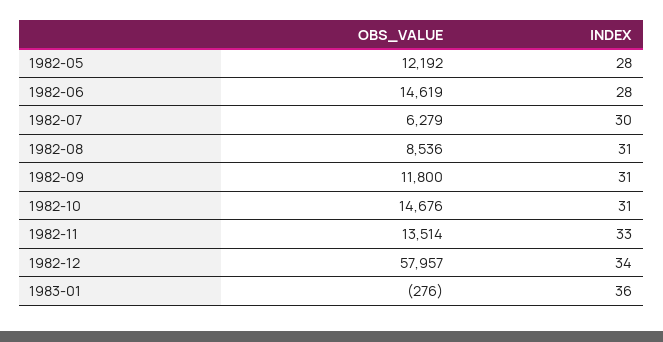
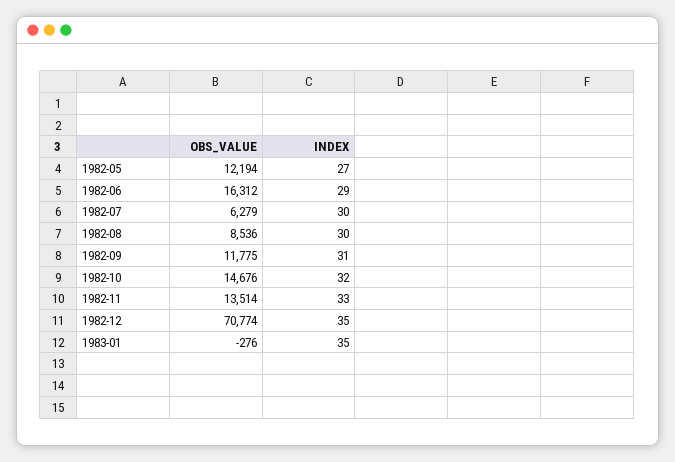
OBS_VALUE, 1982-05: 12192 -> 12194
INDEX, 1982-05: 28 -> 27
OBS_VALUE, 1982-06: 14619 -> 16312
INDEX, 1982-06: 28 -> 29
INDEX, 1982-08: 31 -> 30
OBS_VALUE, 1982-09: 11800 -> 11775
INDEX, 1982-10: 31 -> 32
OBS_VALUE, 1982-12: 57957 -> 70774
INDEX, 1982-12: 34 -> 35
INDEX, 1983-01: 36 -> 35

